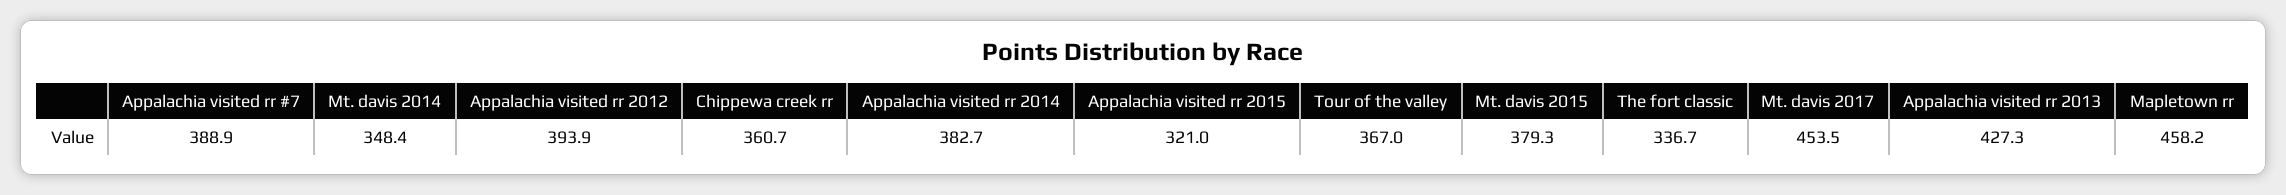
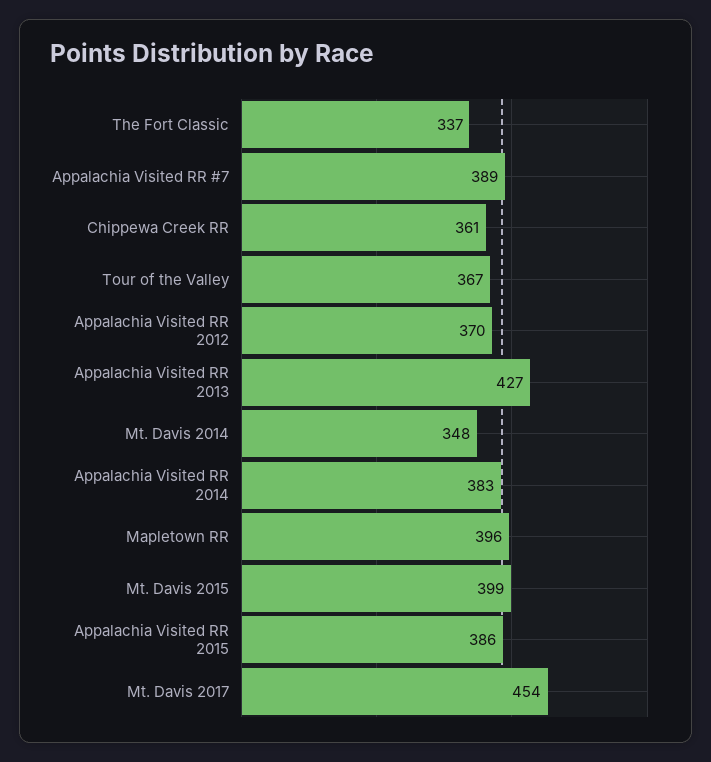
Appalachia visited rr 2012: 393.9 -> 370
Appalachia visited rr 2015: 321 -> 386
Mt. davis 2015: 379.3 -> 399
Mapletown rr: 458.2 -> 396

